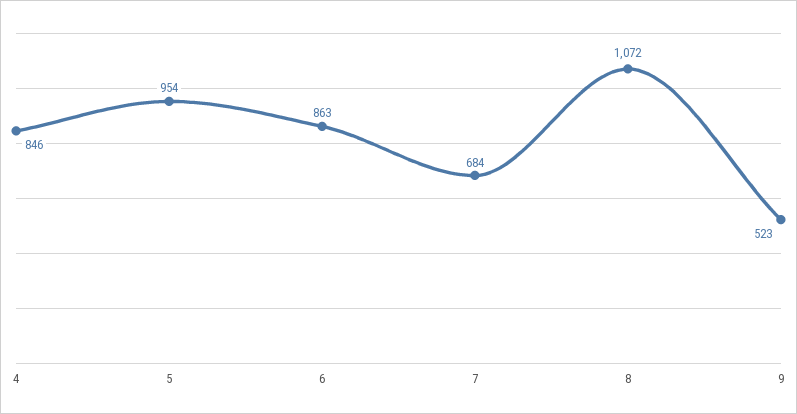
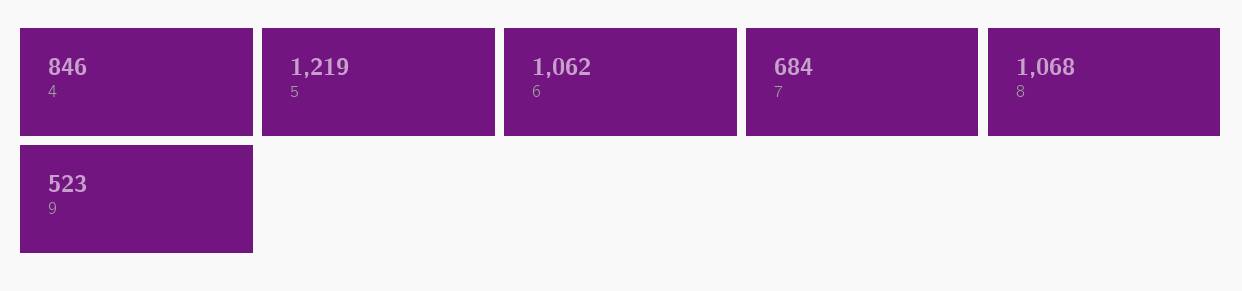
5: 954 -> 1219
6: 863 -> 1062
8: 1072 -> 1068

